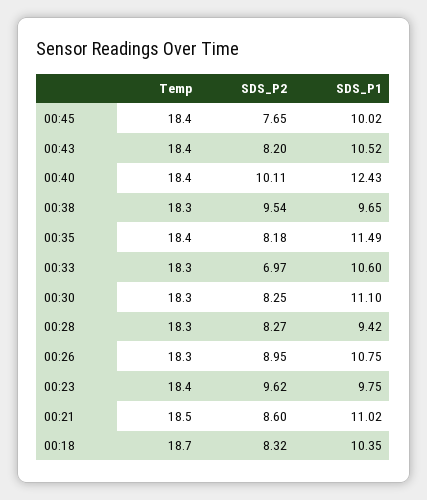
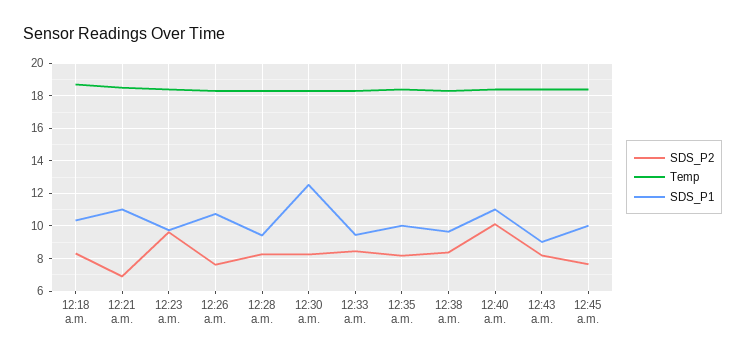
SDS_P1, 00:43: 10.52 -> 9
SDS_P1, 00:40: 12.43 -> 11
SDS_P2, 00:38: 9.54 -> 8.5
SDS_P1, 00:35: 11.49 -> 10
SDS_P2, 00:33: 6.97 -> 8.5
SDS_P1, 00:33: 10.6 -> 9.5
SDS_P1, 00:30: 11.1 -> 12.5
SDS_P2, 00:26: 8.95 -> 7.5
SDS_P2, 00:21: 8.6 -> 7

